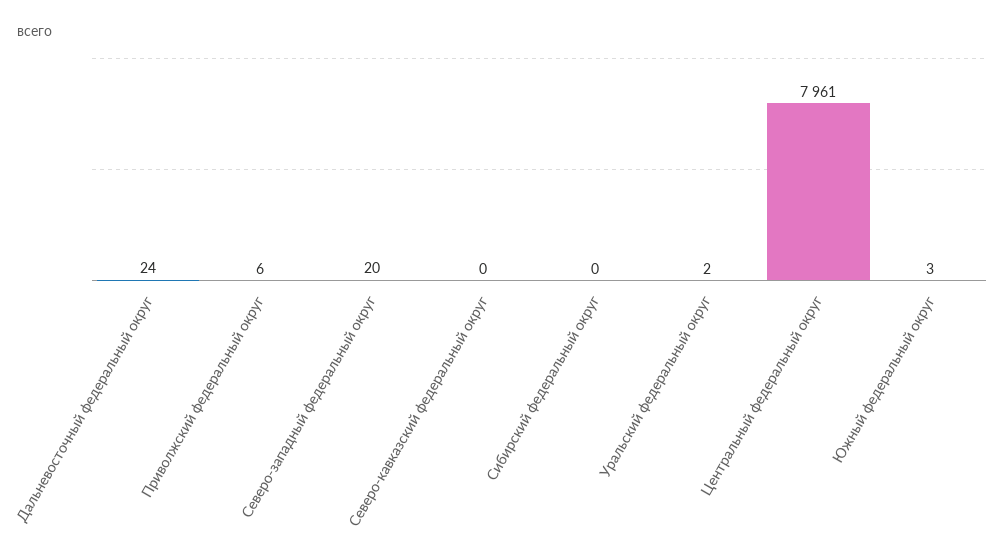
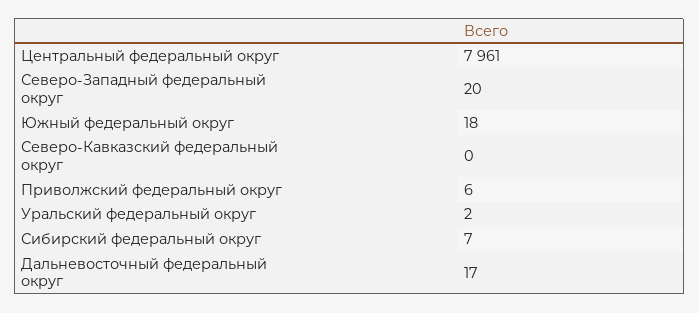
Дальневосточный федеральный округ: 24 -> 17
Сибирский федеральный округ: 0 -> 7
Южный федеральный округ: 3 -> 18

